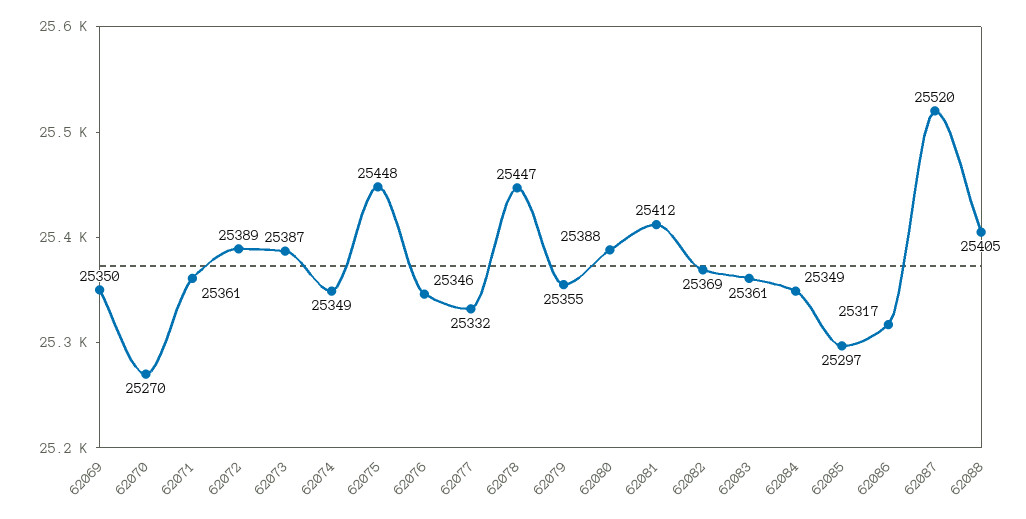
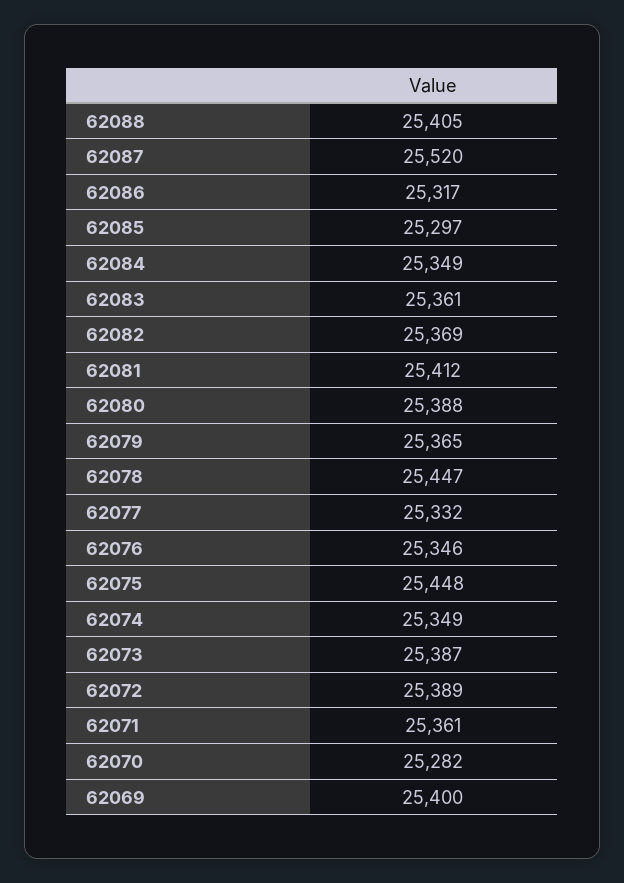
62069: 25350 -> 25400
62070: 25270 -> 25282
62079: 25355 -> 25365

